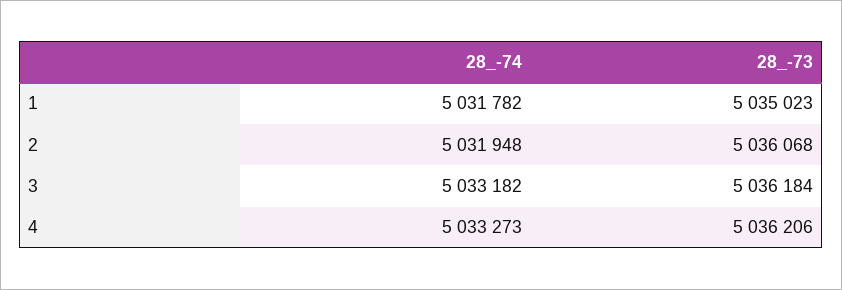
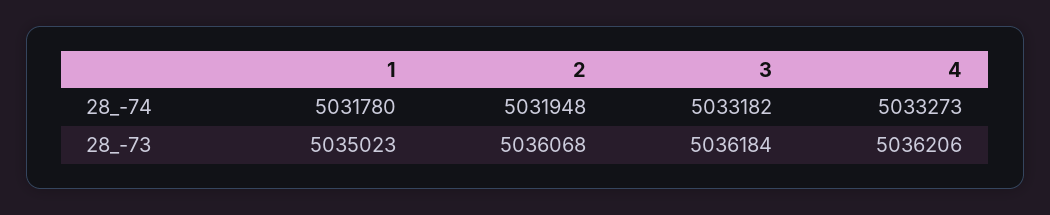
28_-74, 1: 5031782 -> 5031780

